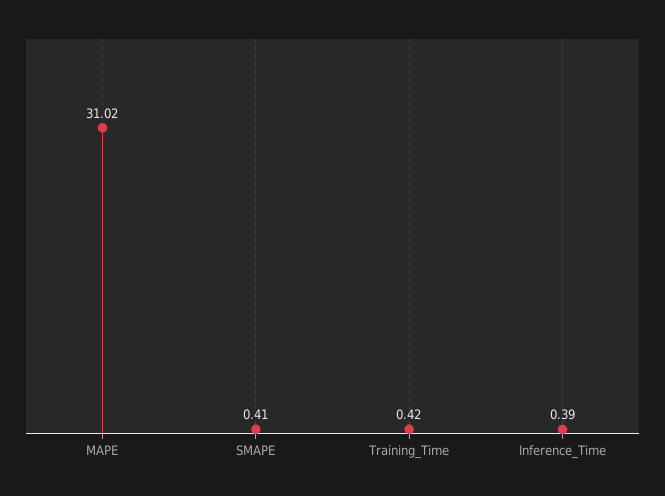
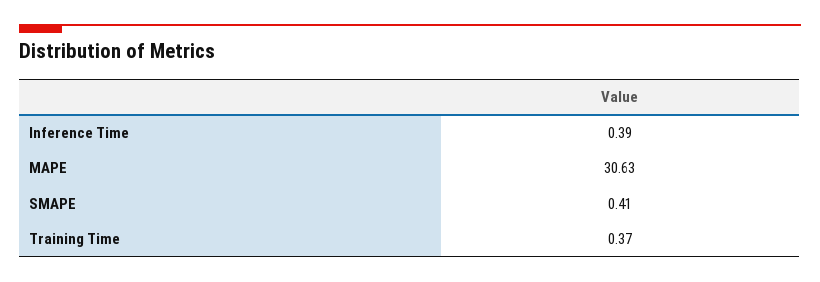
MAPE: 31.02 -> 30.63
Training_Time: 0.42 -> 0.37

